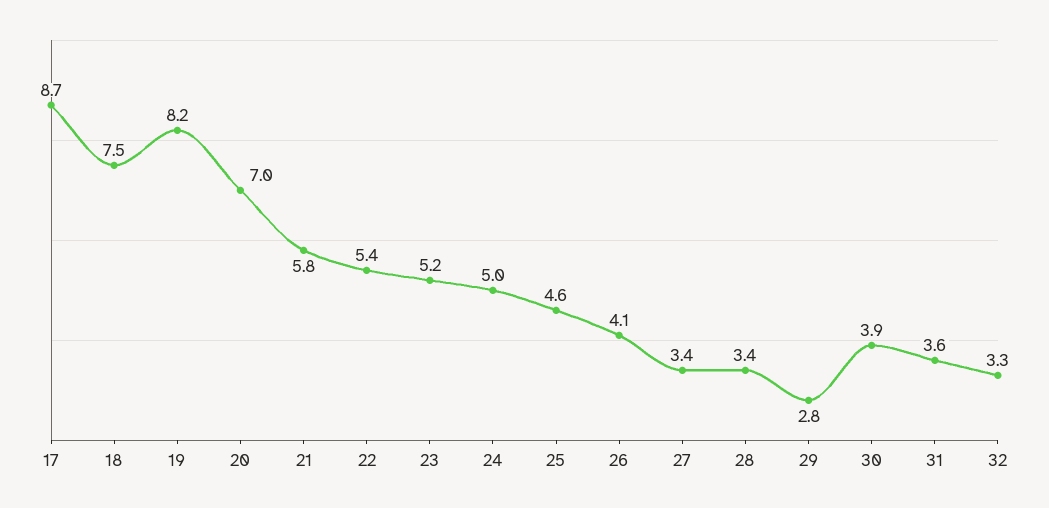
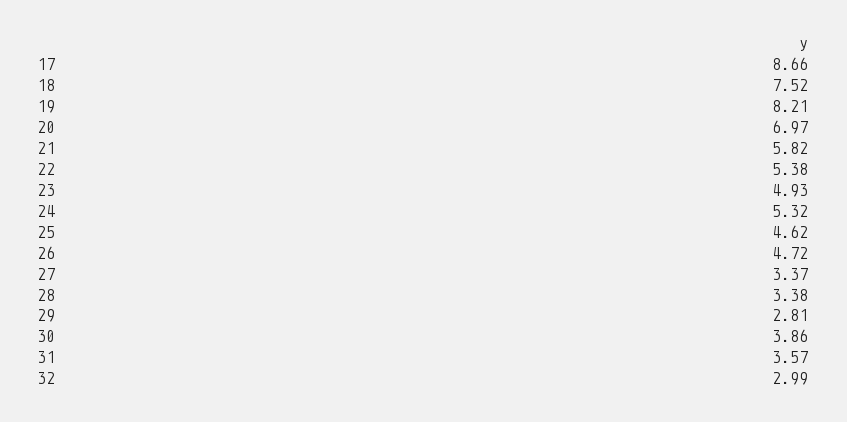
23: 5.2 -> 4.93
24: 5 -> 5.32
26: 4.1 -> 4.72
32: 3.3 -> 2.99

